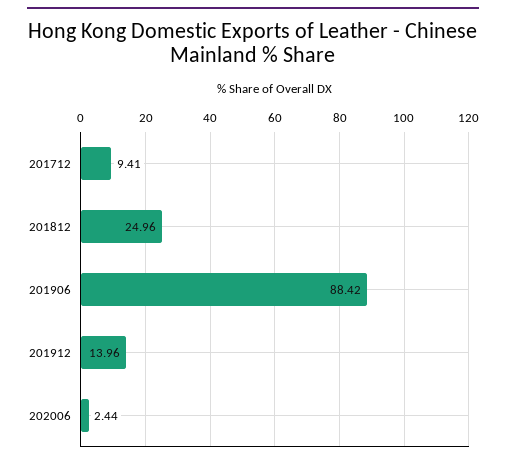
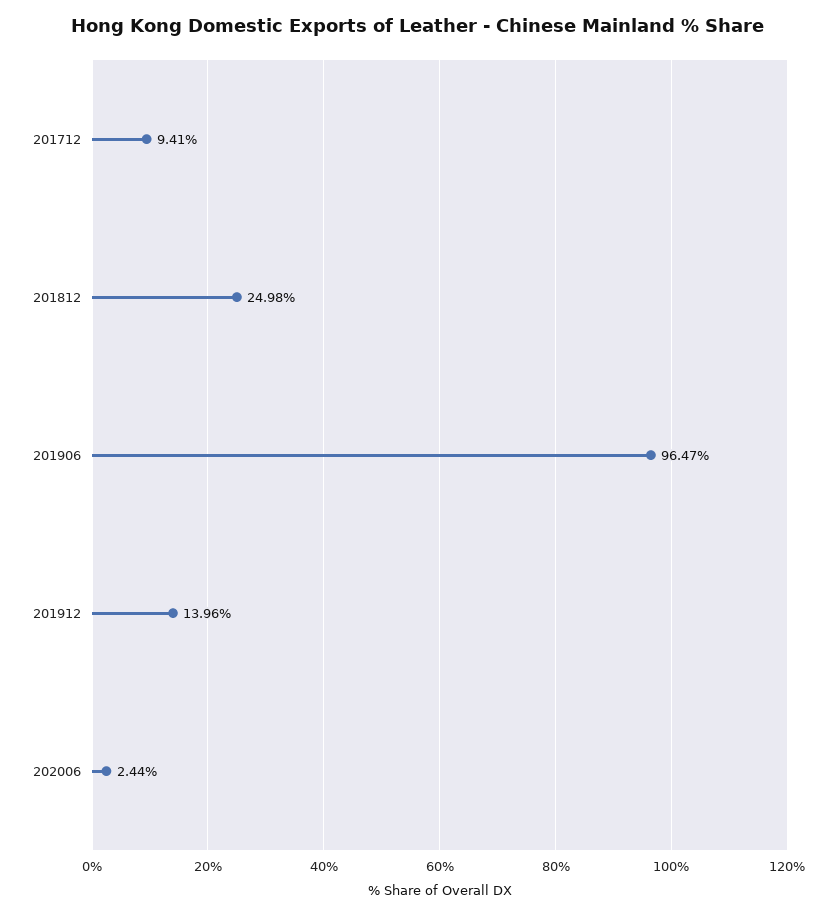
201812: 24.96 -> 24.98
201906: 88.42 -> 96.47

